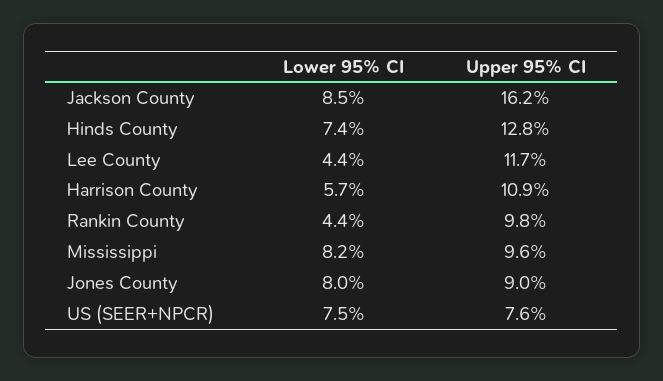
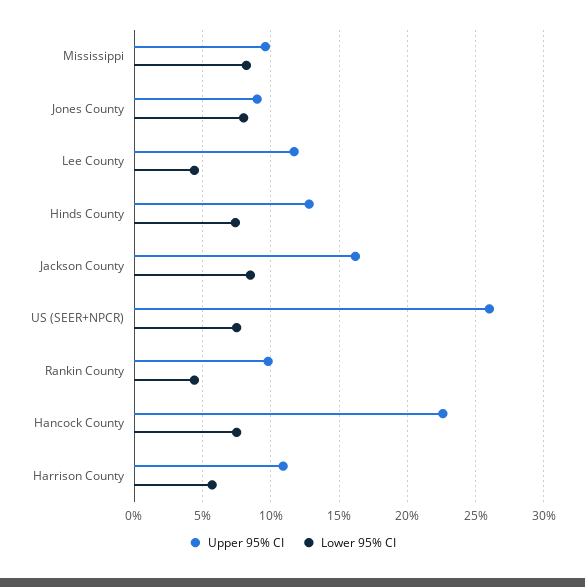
Upper 95% CI, US (SEER+NPCR): 7.6 -> 26
Upper 95% CI, Hancock County: none -> 22.5
Lower 95% CI, Hancock County: none -> 7.5

